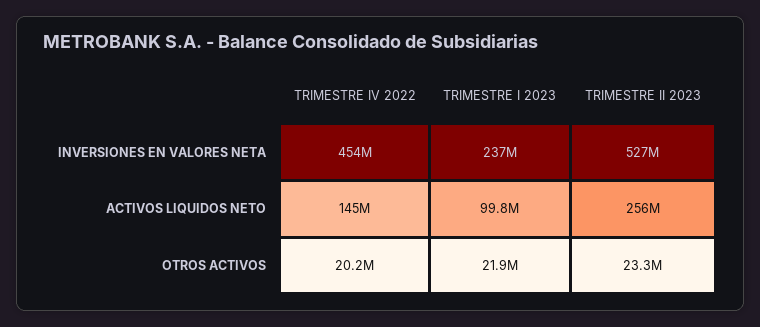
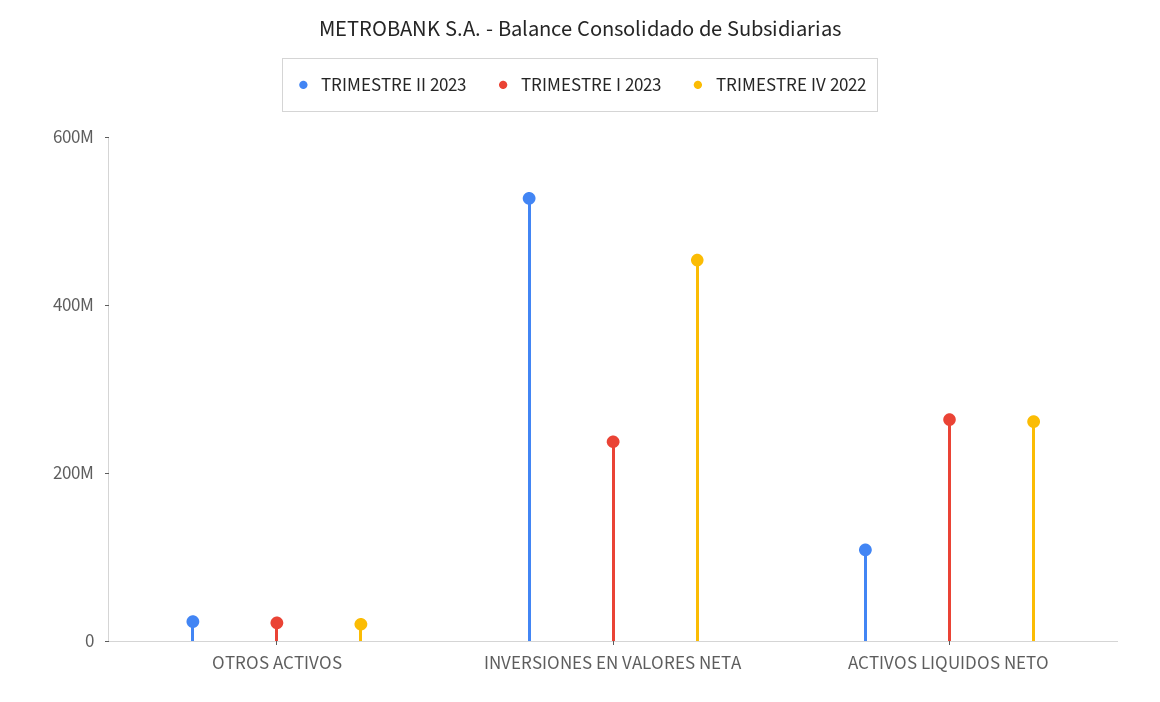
TRIMESTRE IV 2022, ACTIVOS LIQUIDOS NETO: 145000000 -> 250000000
TRIMESTRE I 2023, ACTIVOS LIQUIDOS NETO: 99800000 -> 250000000
TRIMESTRE II 2023, ACTIVOS LIQUIDOS NETO: 256000000 -> 100000000

